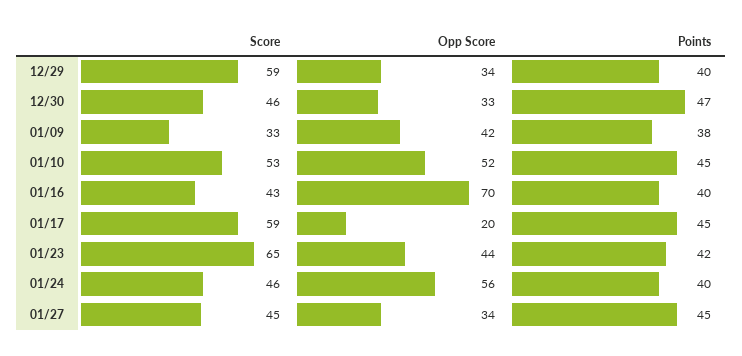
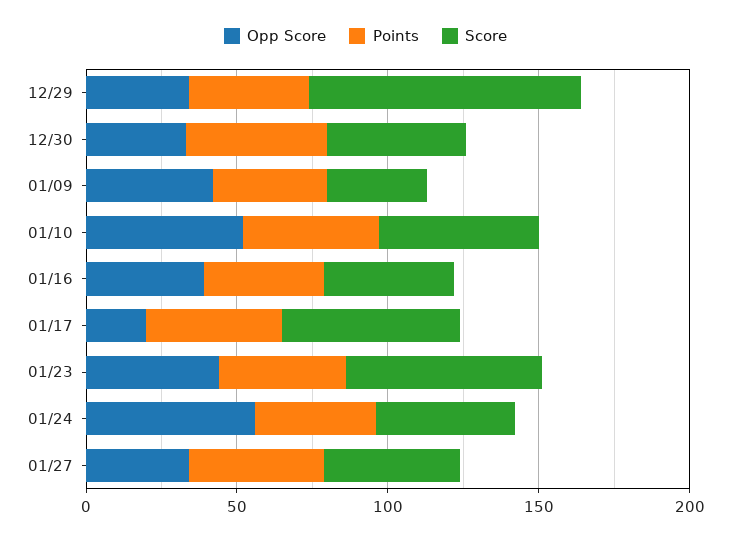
Score, 12/29: 59 -> 90
Opp Score, 01/16: 70 -> 40

